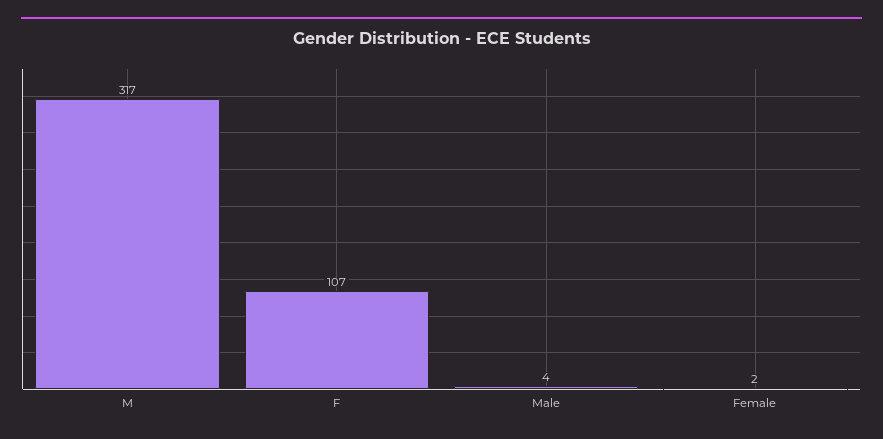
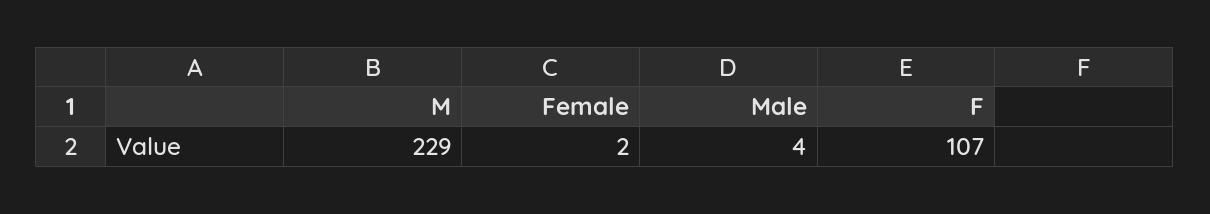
M: 317 -> 229

